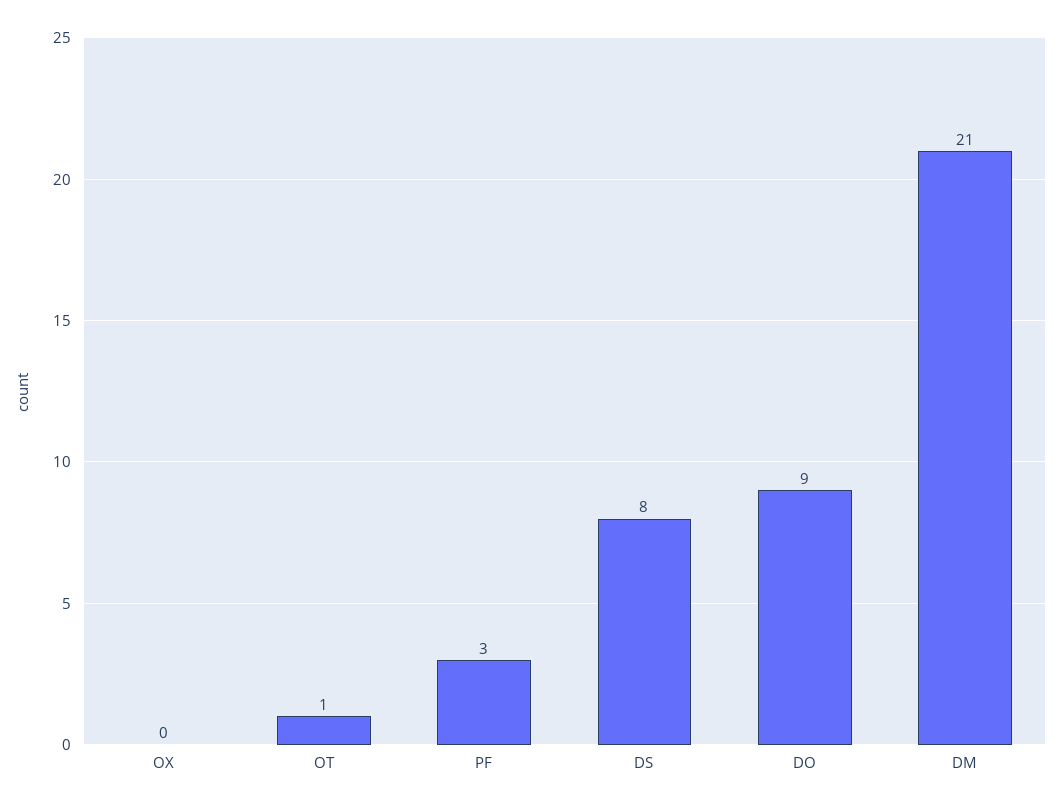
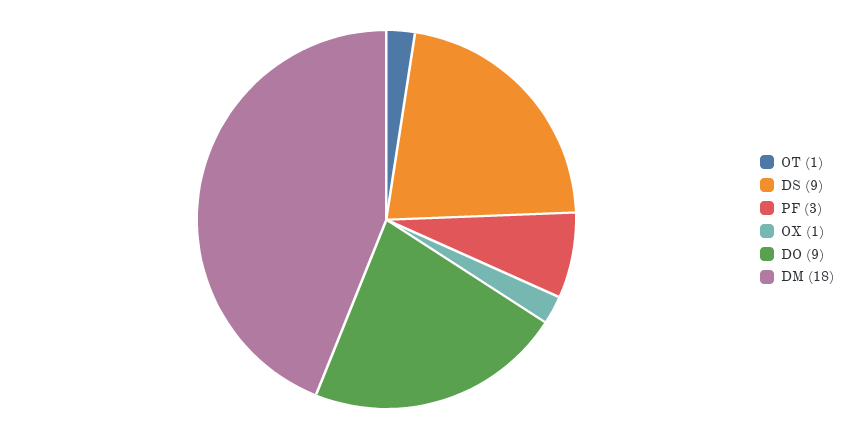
OX: 0 -> 1
DS: 8 -> 9
DM: 21 -> 18

